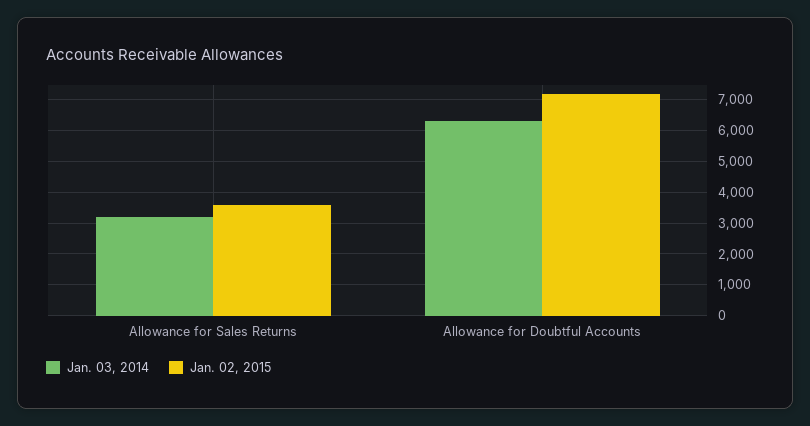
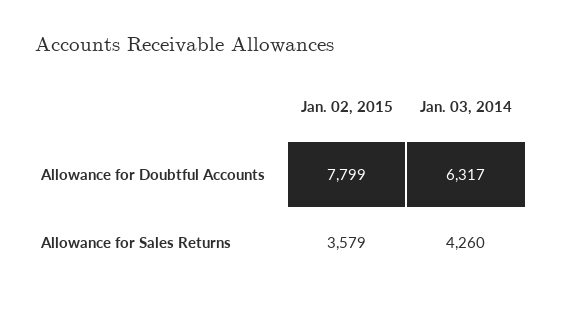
Jan. 03, 2014, Allowance for Sales Returns: 3200 -> 4260
Jan. 02, 2015, Allowance for Doubtful Accounts: 7200 -> 7799

